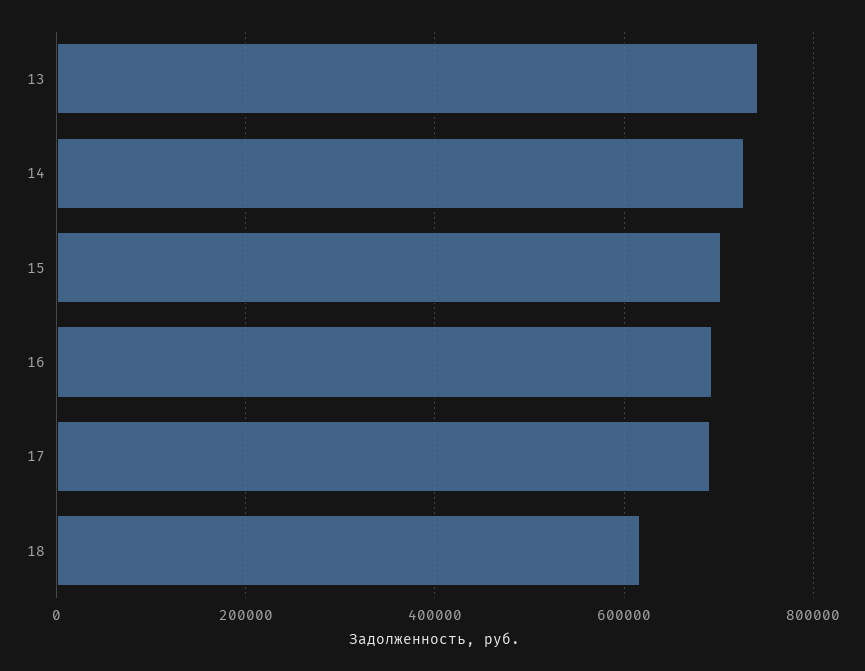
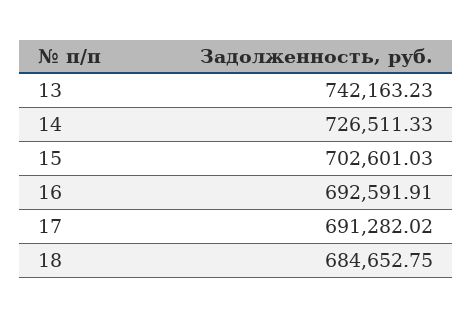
18: 620000 -> 684652.75

